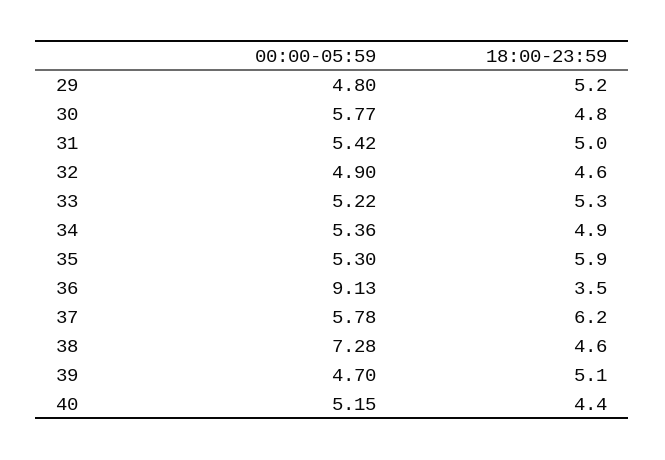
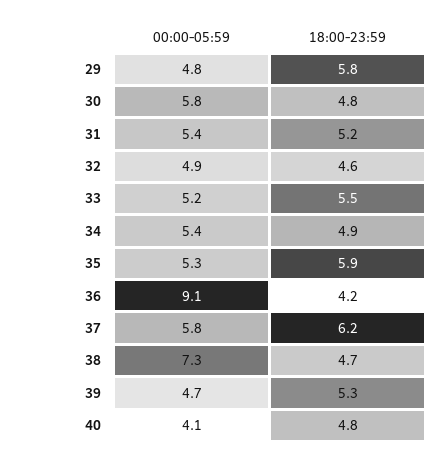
18:00-23:59, 29: 5.2 -> 5.8
18:00-23:59, 31: 5 -> 5.2
18:00-23:59, 33: 5.3 -> 5.5
18:00-23:59, 36: 3.5 -> 4.2
18:00-23:59, 38: 4.6 -> 4.7
18:00-23:59, 39: 5.1 -> 5.3
00:00-05:59, 40: 5.15 -> 4.1
18:00-23:59, 40: 4.4 -> 4.8

